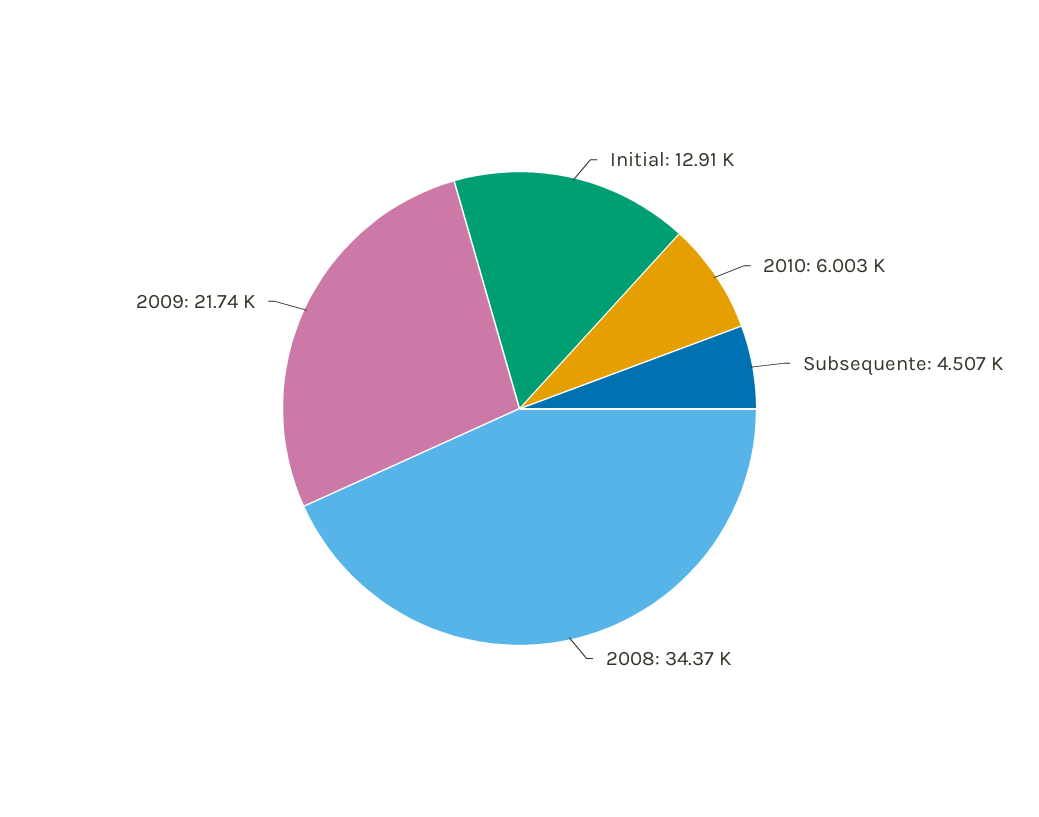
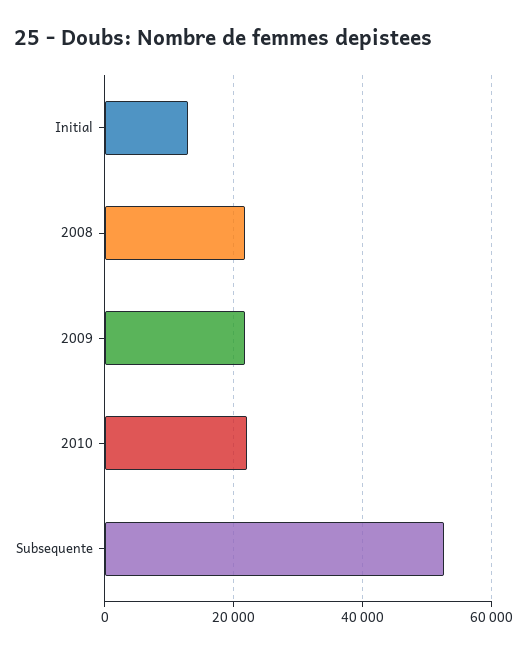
2010: 6003 -> 22000
Subsequente: 4507 -> 52000
2008: 34370 -> 22000

